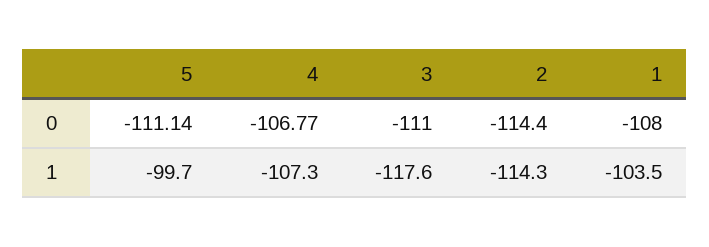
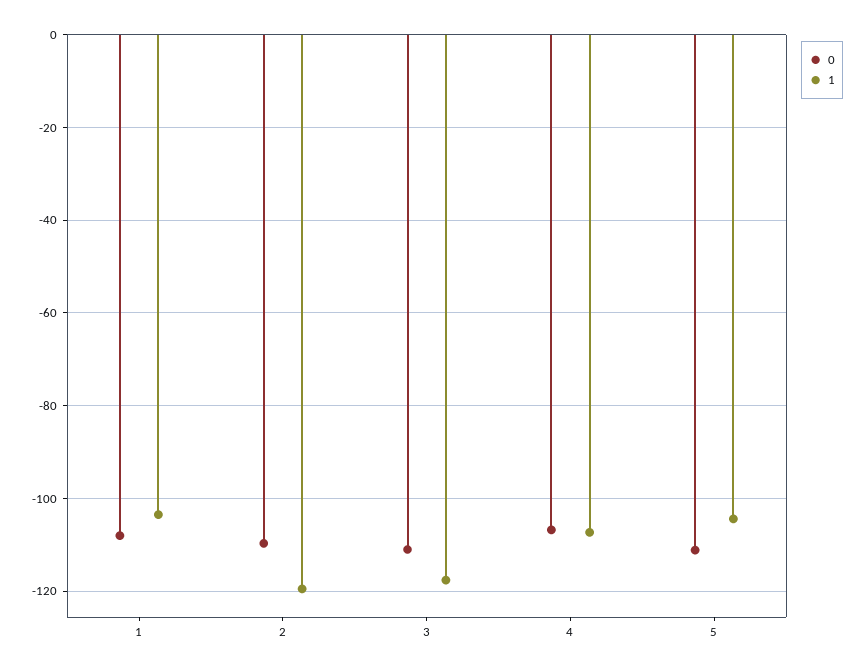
0, 2: -114.4 -> -110
1, 5: -99.7 -> -104
1, 2: -114.3 -> -120

